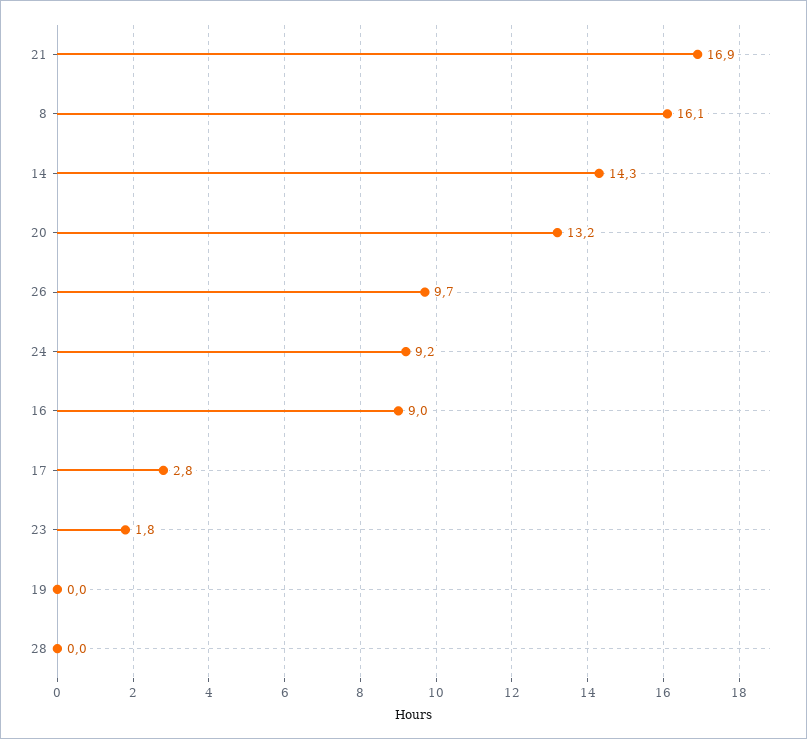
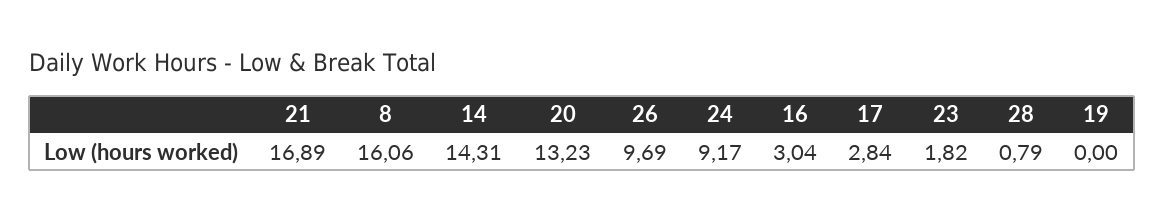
16: 9 -> 3.04
28: 0 -> 0.79

